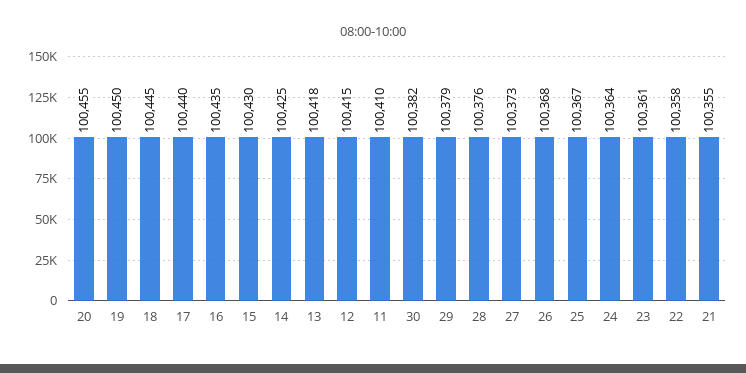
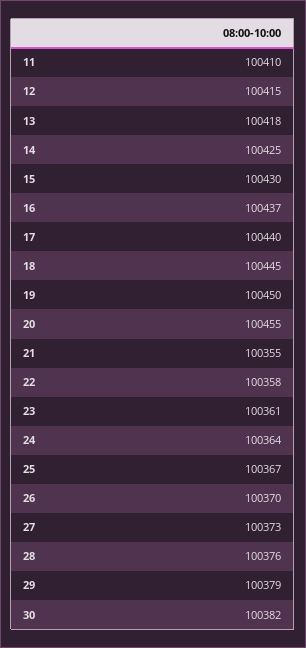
16: 100435 -> 100437
26: 100368 -> 100370

